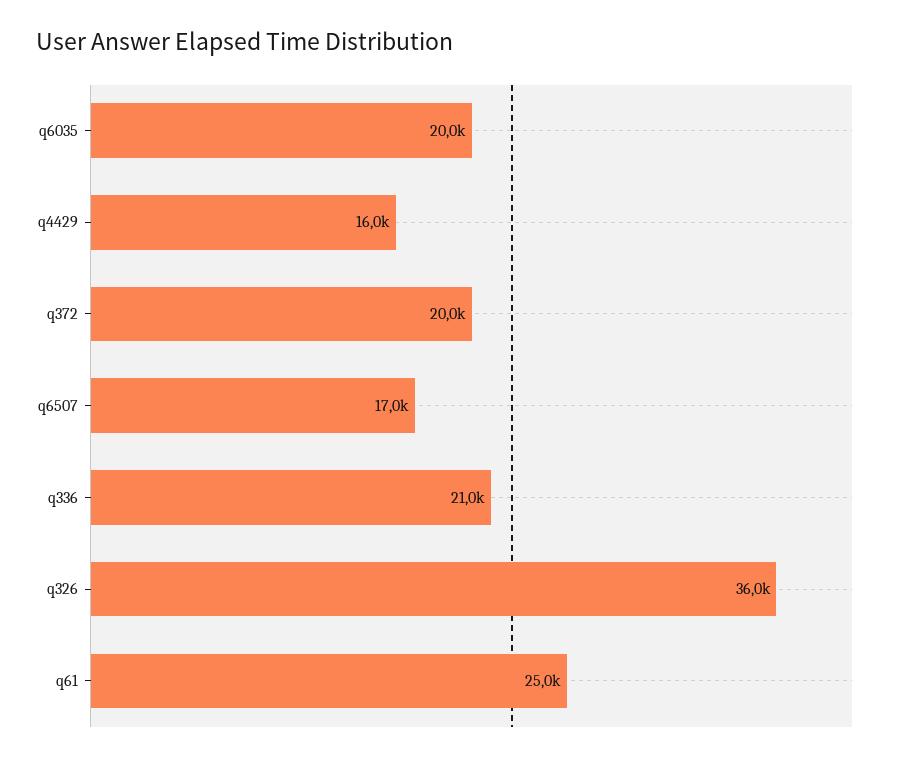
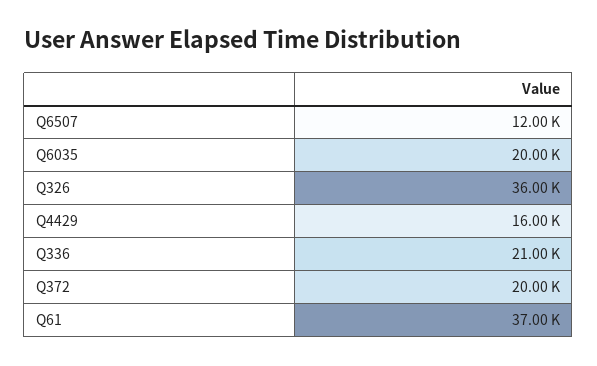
q6507: 17000 -> 12000
q61: 25000 -> 37000

